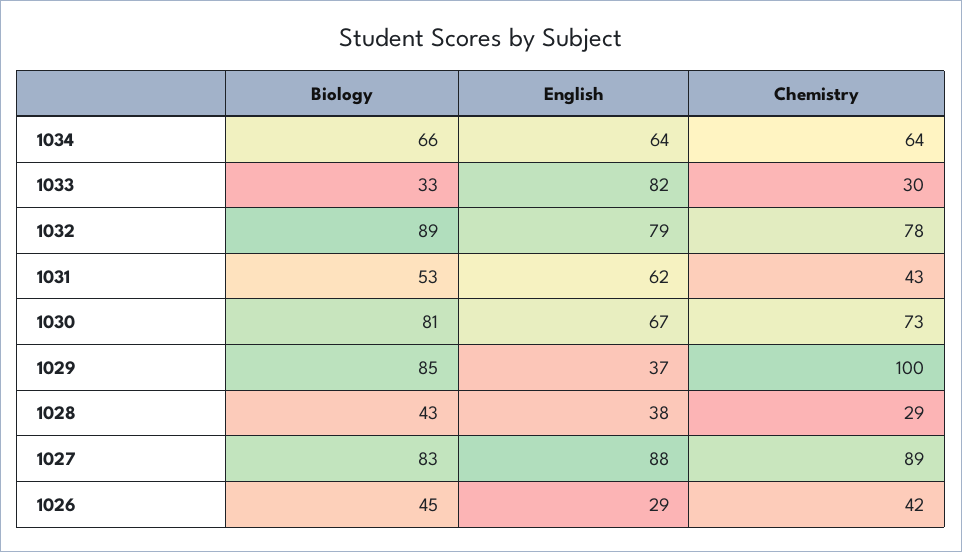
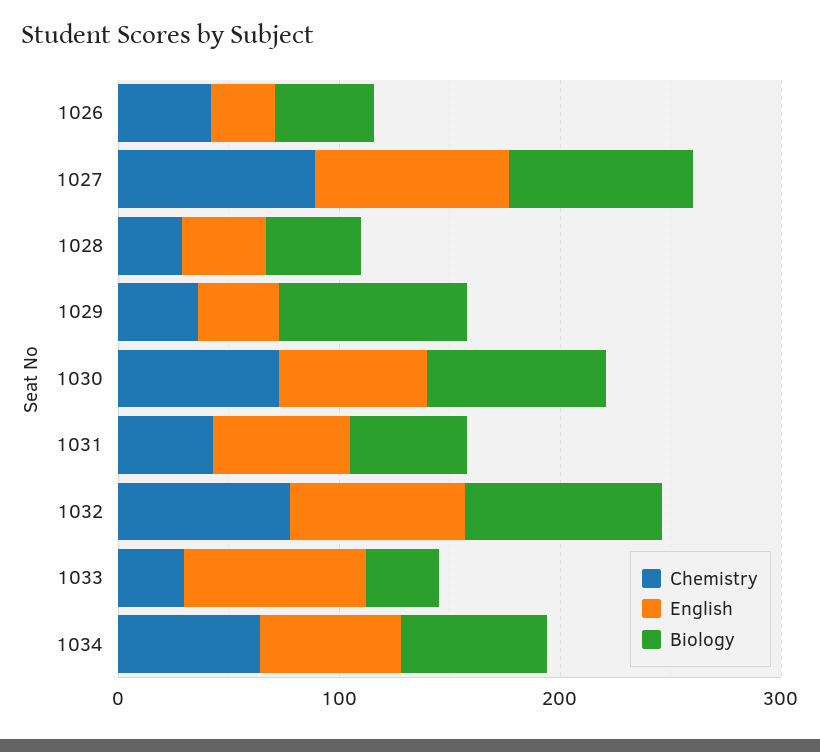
Chemistry, 1029: 100 -> 40

